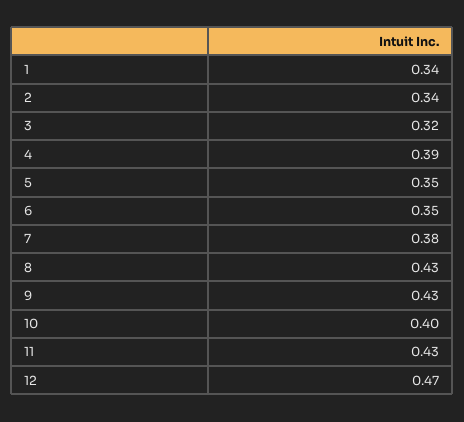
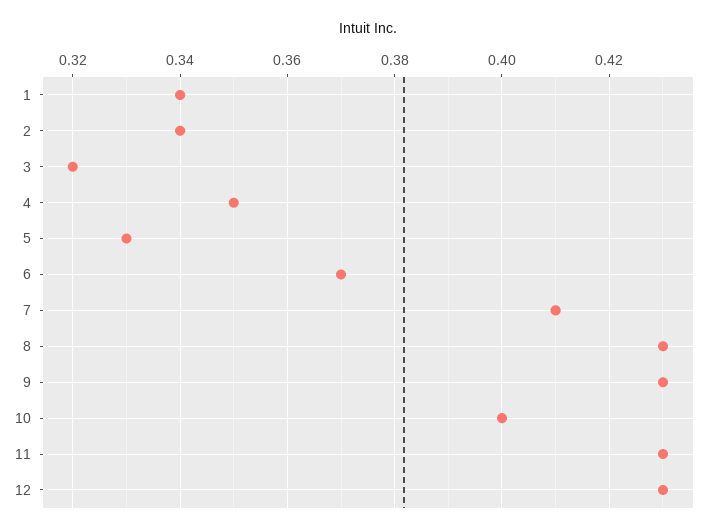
4: 0.39 -> 0.35
5: 0.35 -> 0.33
6: 0.35 -> 0.37
7: 0.38 -> 0.41
12: 0.47 -> 0.43

